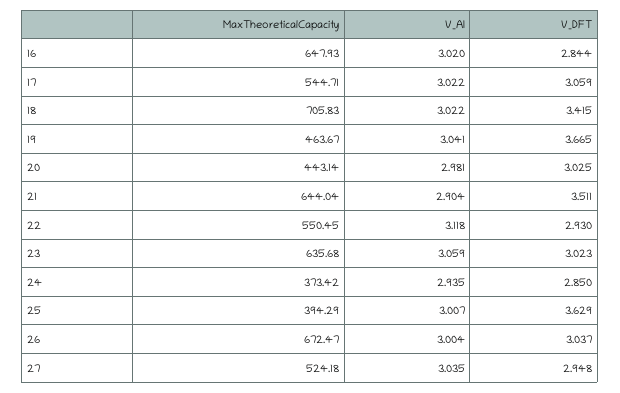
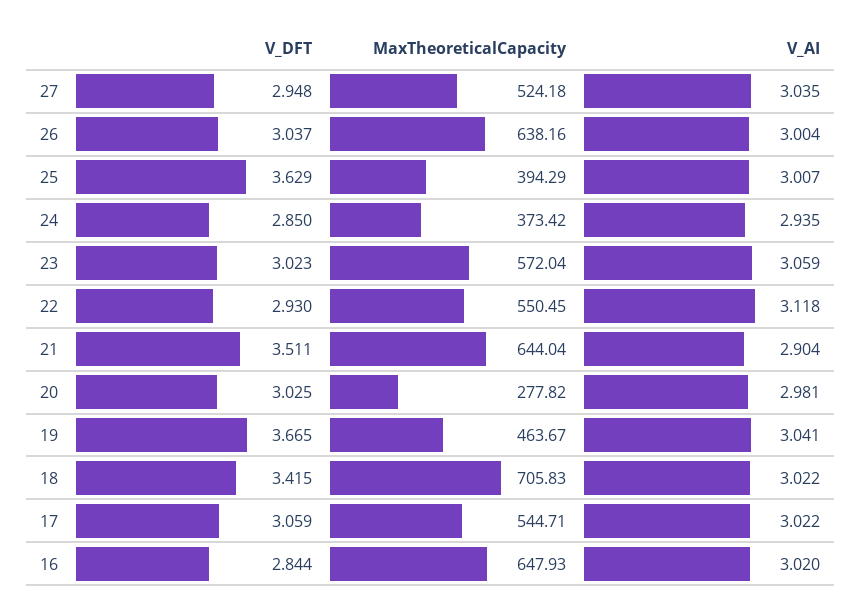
MaxTheoreticalCapacity, 20: 443.14 -> 277.82
MaxTheoreticalCapacity, 23: 635.68 -> 572.04
MaxTheoreticalCapacity, 26: 672.47 -> 638.16

